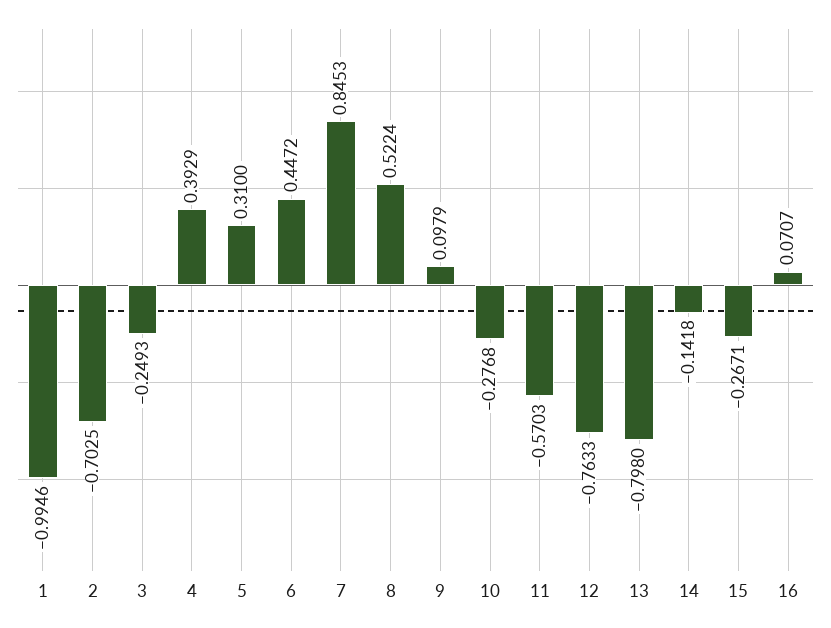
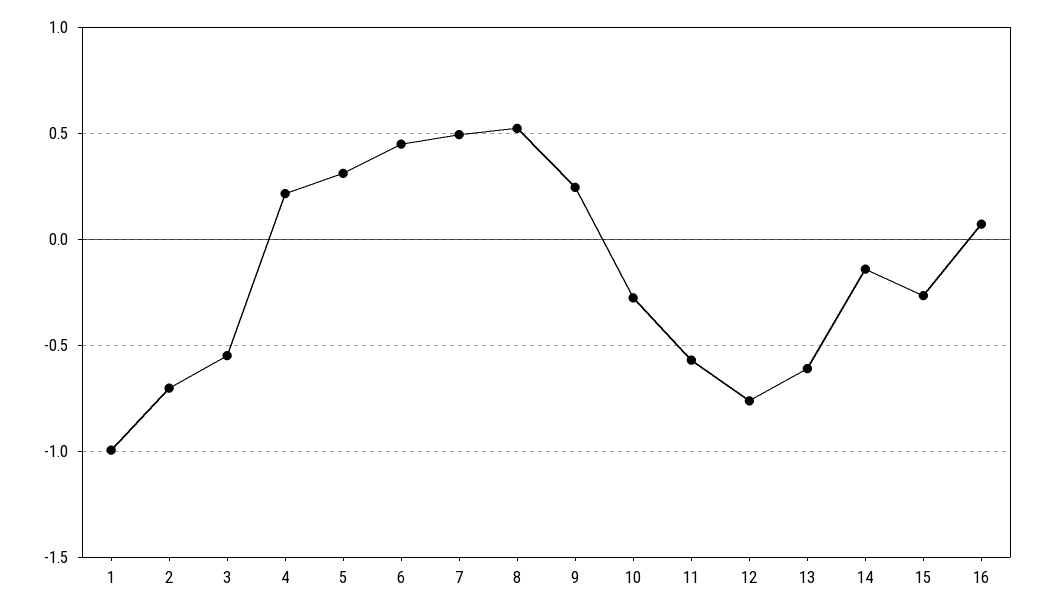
3: -0.2493 -> -0.55
4: 0.3929 -> 0.2
7: 0.8453 -> 0.5
9: 0.0979 -> 0.25
13: -0.798 -> -0.6

